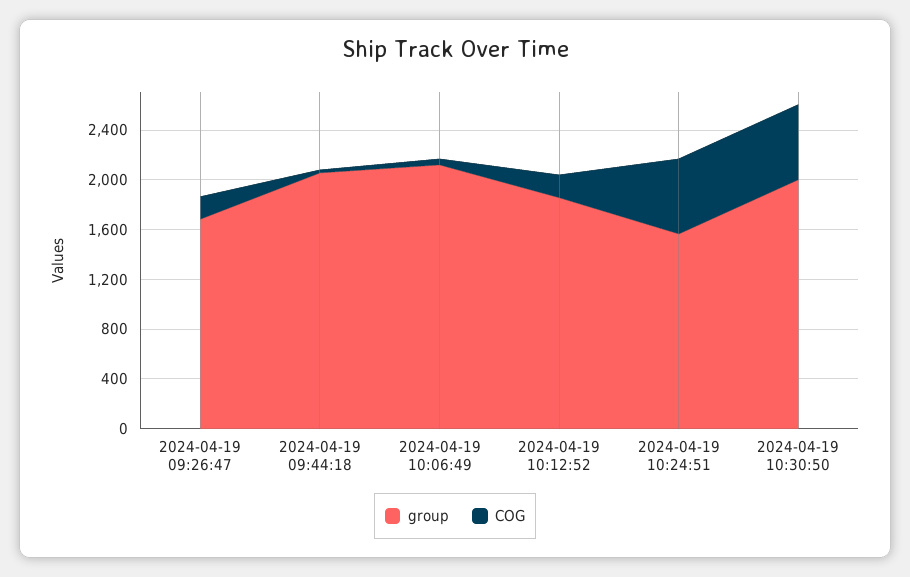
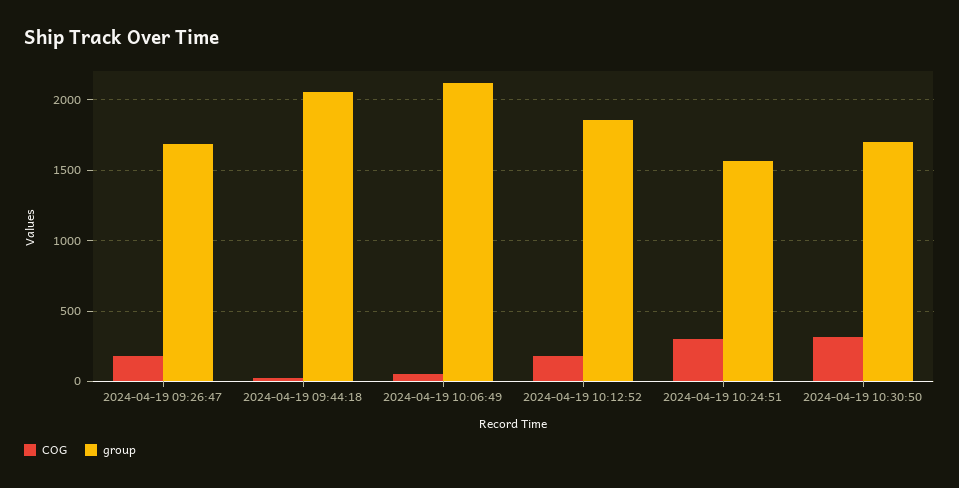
COG, 2024-04-19 10:24:51: 600 -> 300
group, 2024-04-19 10:30:50: 2000 -> 1700
COG, 2024-04-19 10:30:50: 600 -> 300

